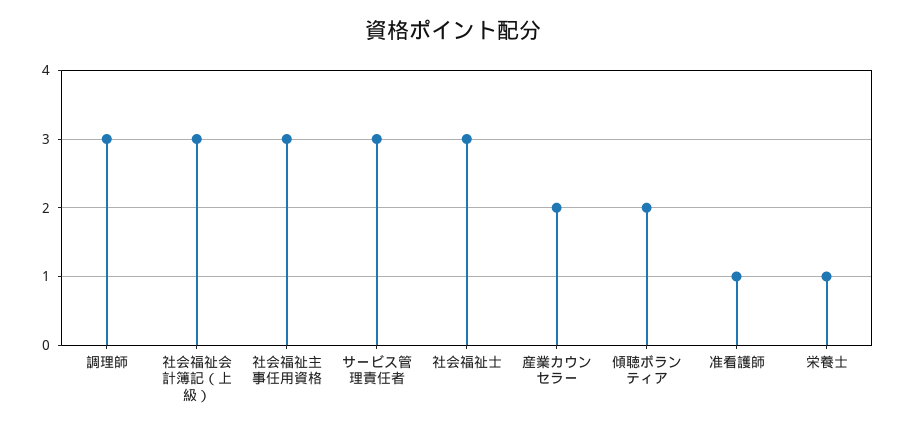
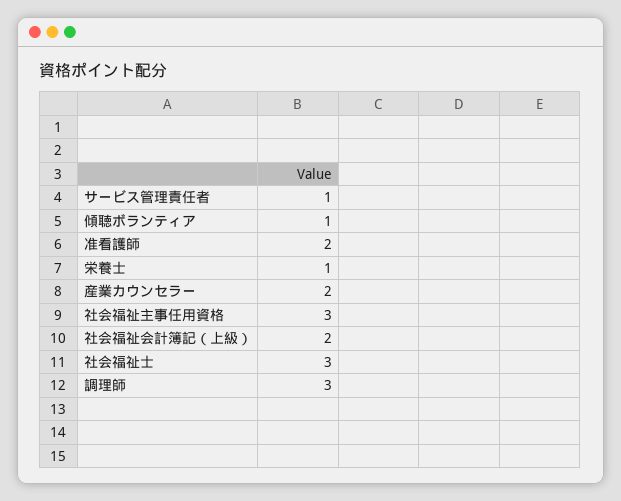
社会福祉会計簿記（上級）: 3 -> 2
サービス管理責任者: 3 -> 1
傾聴ボランティア: 2 -> 1
准看護師: 1 -> 2

